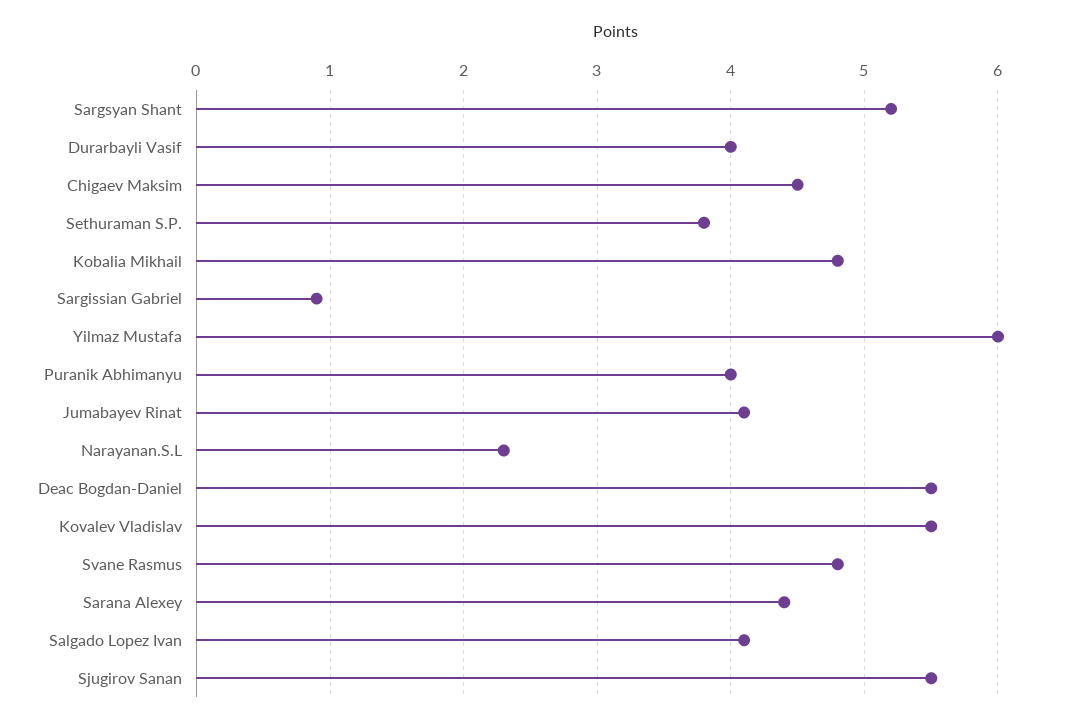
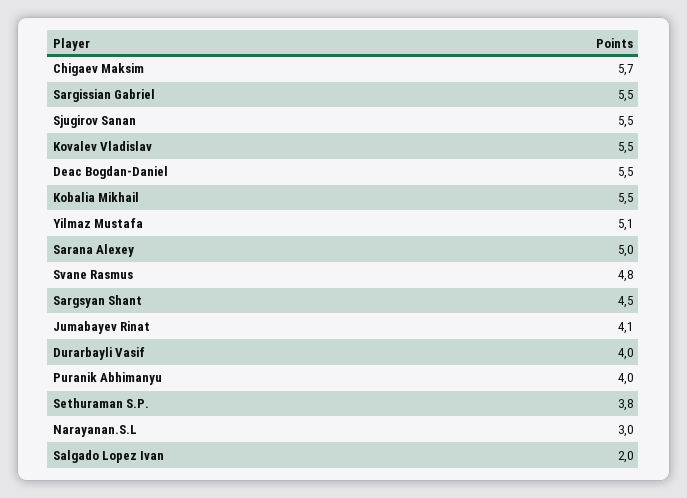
Sargsyan Shant: 5.2 -> 4.5
Chigaev Maksim: 4.5 -> 5.7
Kobalia Mikhail: 4.8 -> 5.5
Sargissian Gabriel: 0.9 -> 5.5
Yilmaz Mustafa: 6 -> 5.1
Narayanan.S.L: 2.3 -> 3
Sarana Alexey: 4.4 -> 5
Salgado Lopez Ivan: 4.1 -> 2

